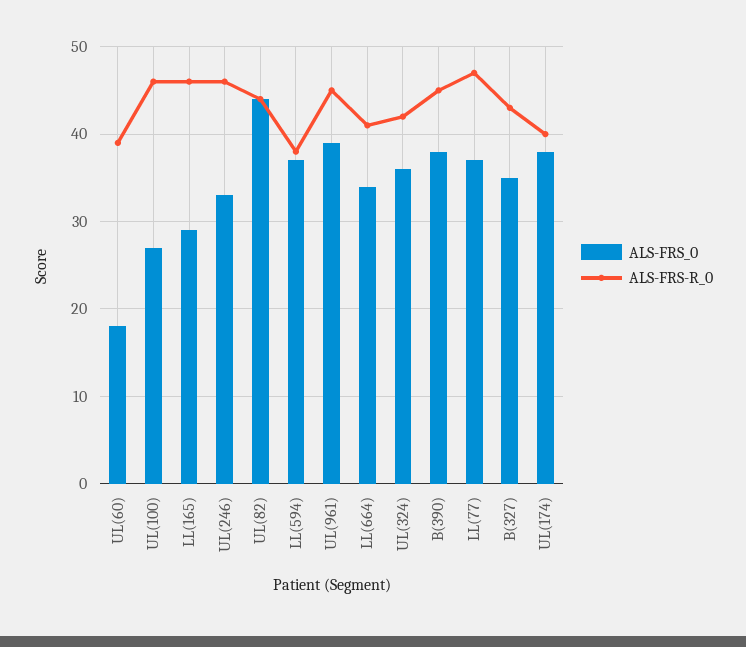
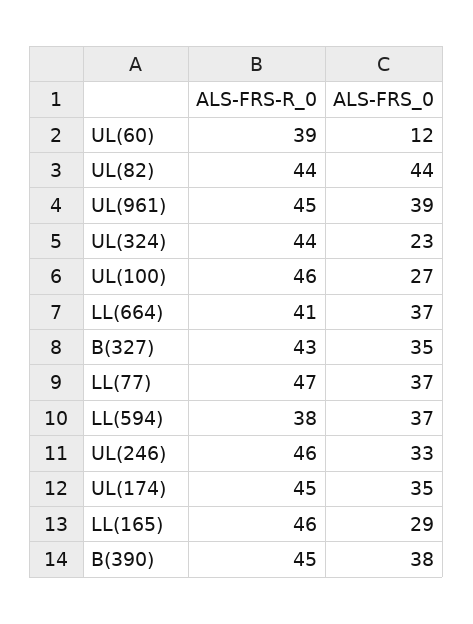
ALS-FRS_0, UL(60): 18 -> 12
ALS-FRS_0, LL(664): 34 -> 37
ALS-FRS_0, UL(324): 36 -> 23
ALS-FRS-R_0, UL(324): 42 -> 44
ALS-FRS_0, UL(174): 38 -> 35
ALS-FRS-R_0, UL(174): 40 -> 45

